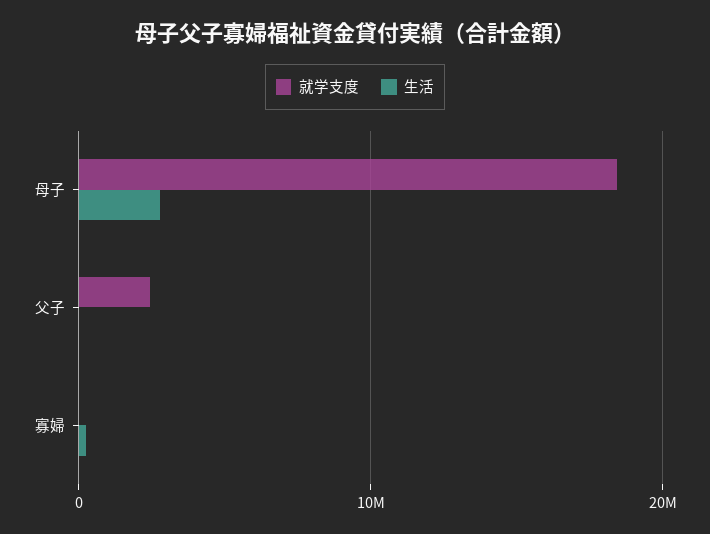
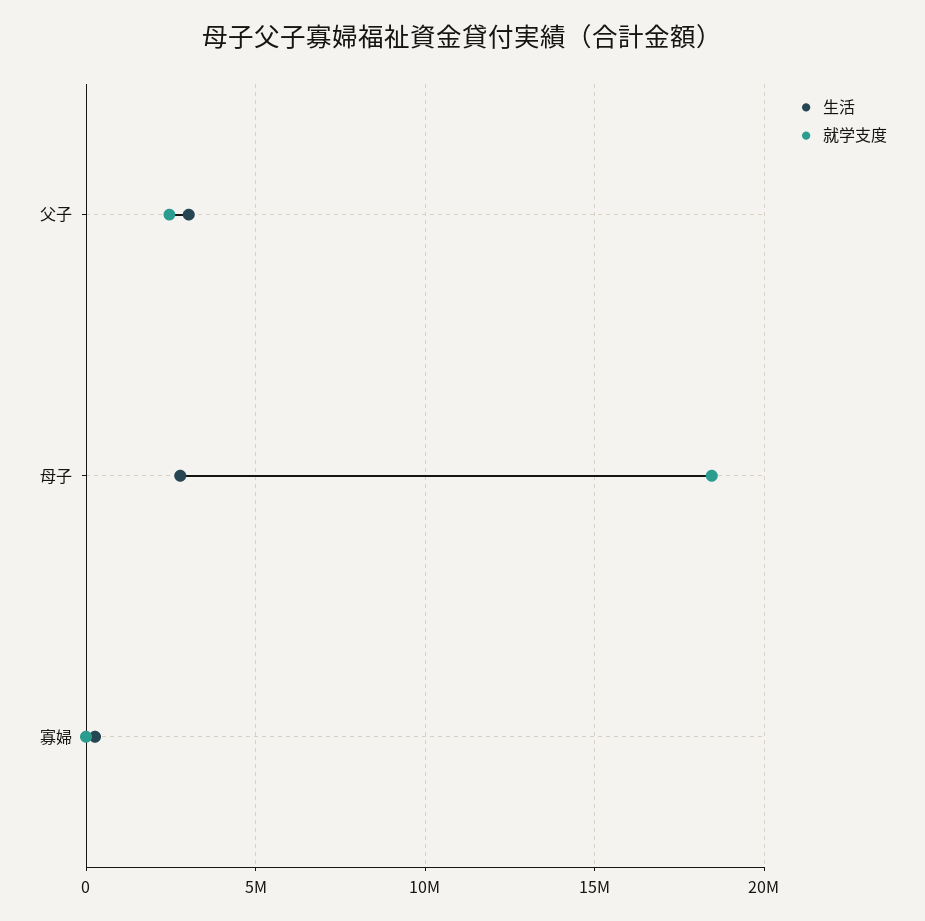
生活, 父子: 0 -> 3000000

